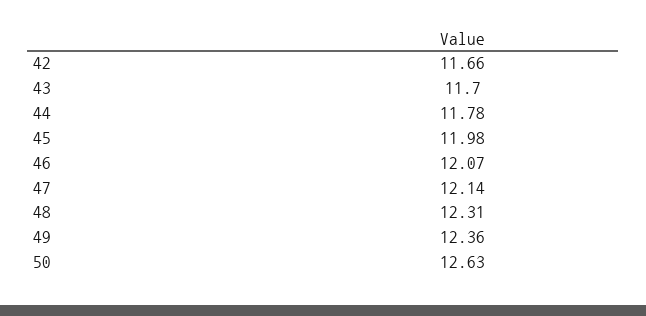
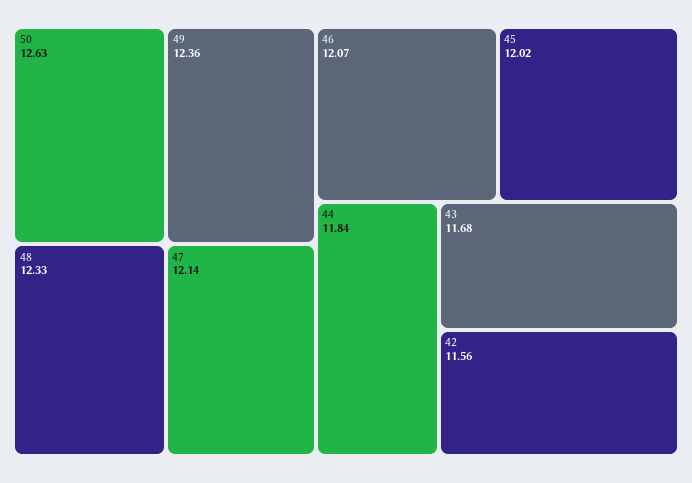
42: 11.66 -> 11.56
43: 11.7 -> 11.68
44: 11.78 -> 11.84
45: 11.98 -> 12.02
48: 12.31 -> 12.33

